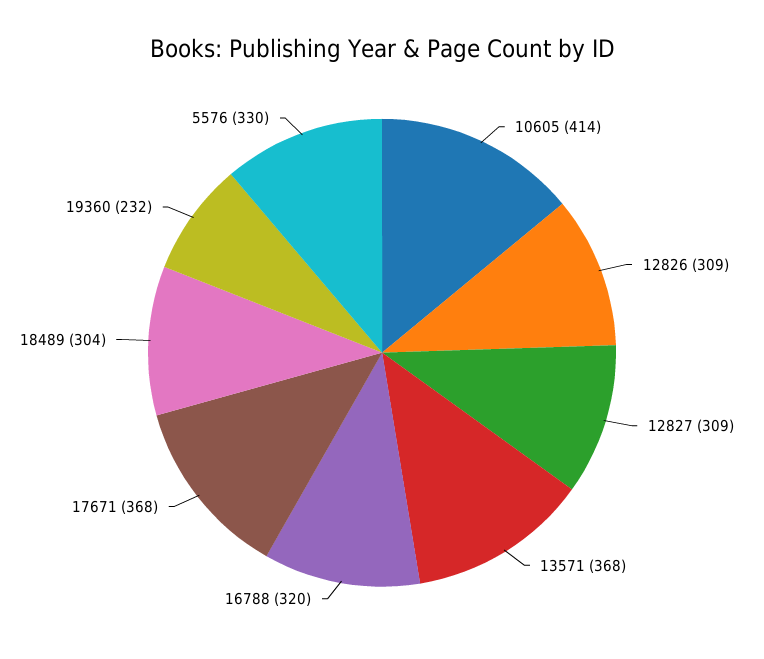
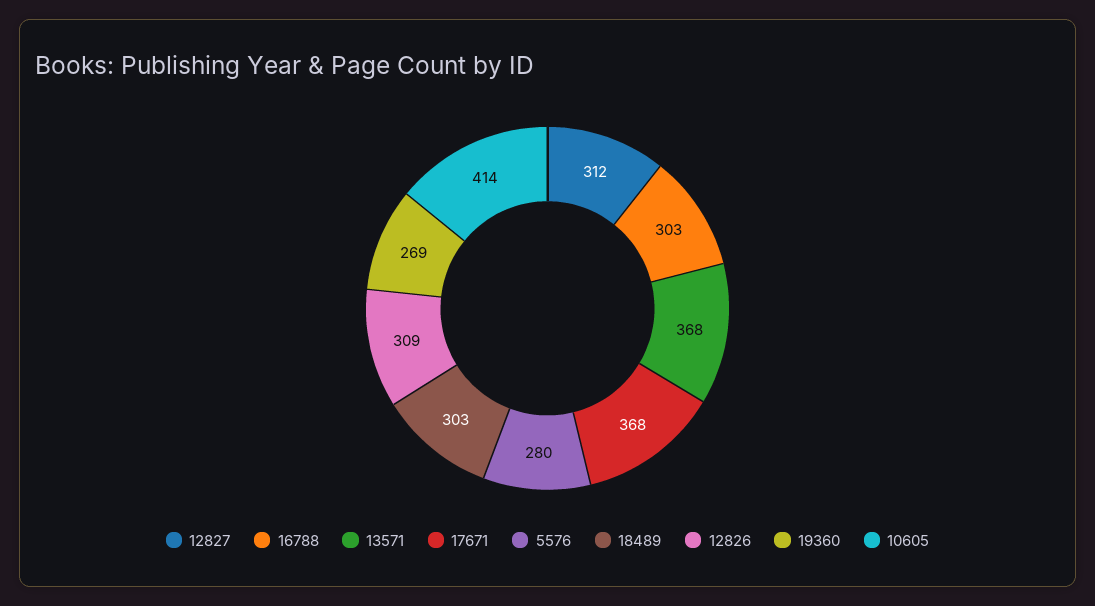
12827: 309 -> 312
16788: 320 -> 303
18489: 304 -> 303
19360: 232 -> 269
5576: 330 -> 280

